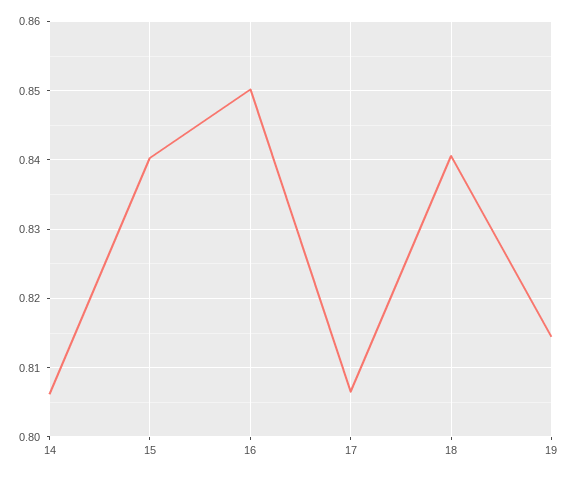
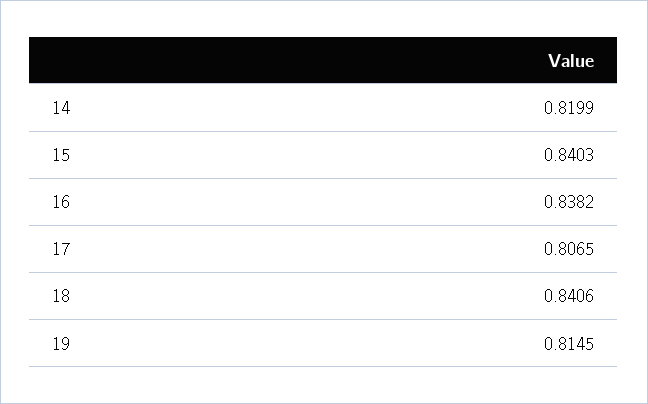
14: 0.806 -> 0.8199
16: 0.85 -> 0.8382

